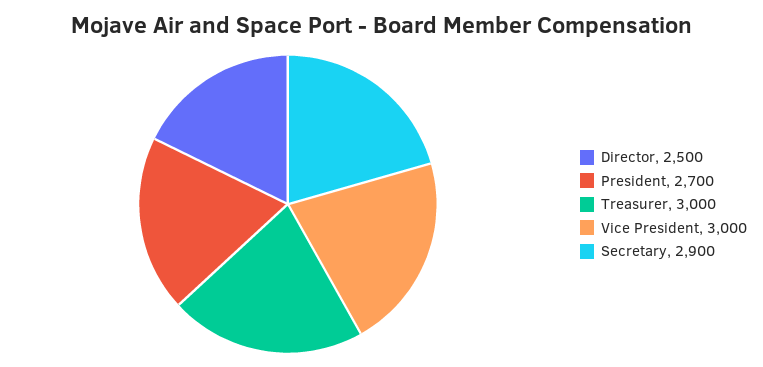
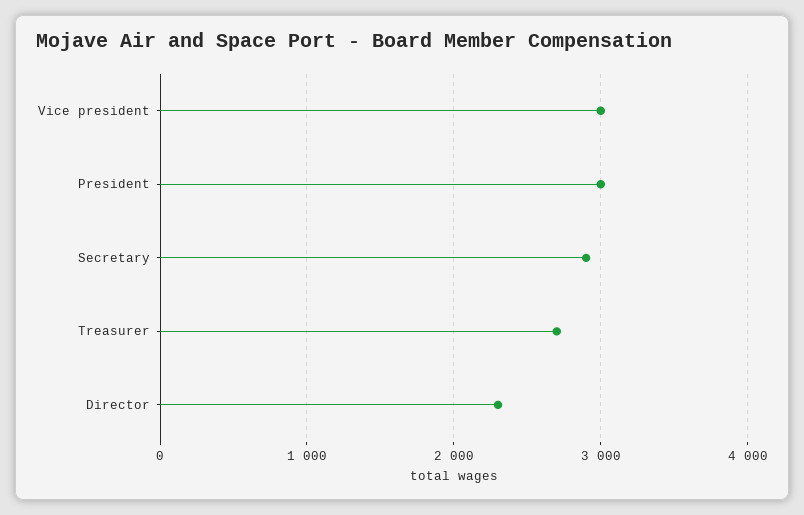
Director: 2500 -> 2300
President: 2700 -> 3000
Treasurer: 3000 -> 2700

